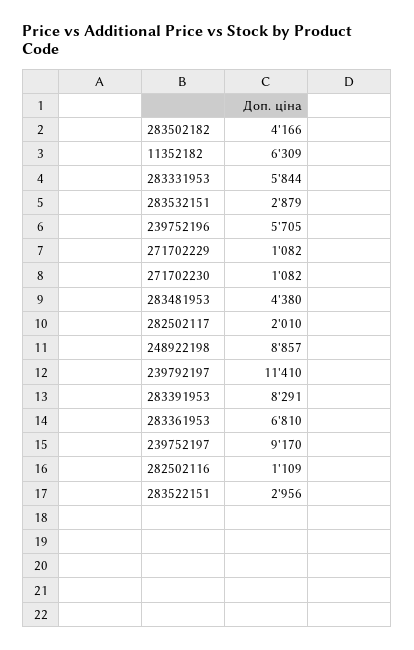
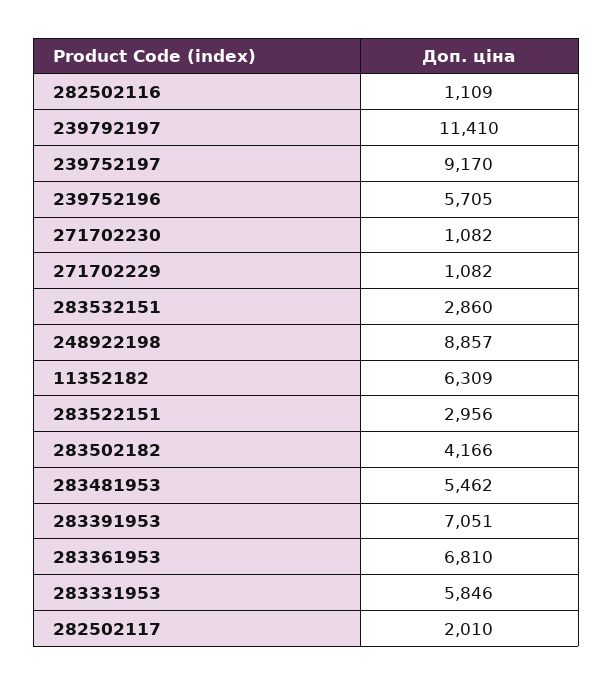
283331953: 5844 -> 5846
283532151: 2879 -> 2860
283481953: 4380 -> 5462
283391953: 8291 -> 7051

